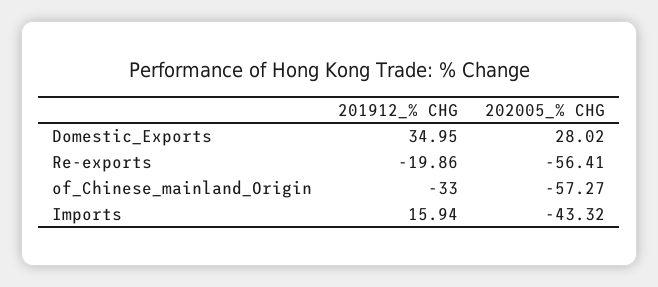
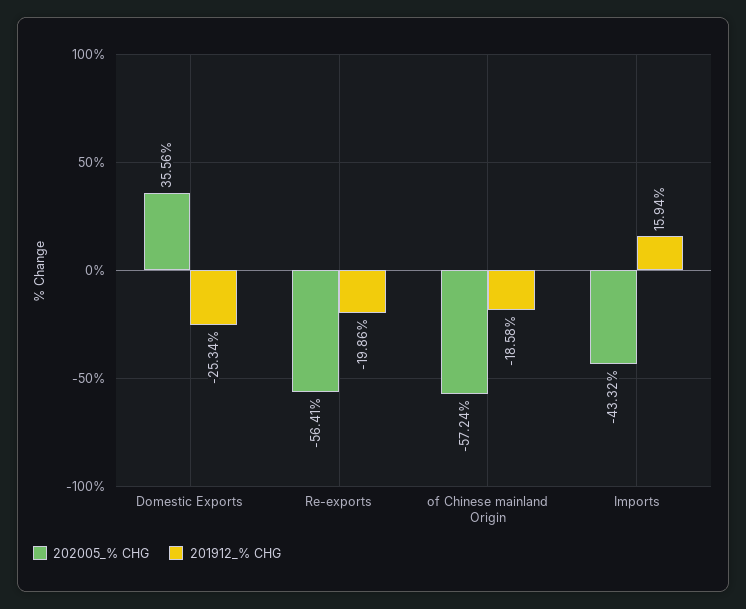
201912_% CHG, Domestic_Exports: 34.95 -> -25.34
202005_% CHG, Domestic_Exports: 28.02 -> 35.56
201912_% CHG, of_Chinese_mainland_Origin: -33 -> -18.58
202005_% CHG, of_Chinese_mainland_Origin: -57.27 -> -57.24

